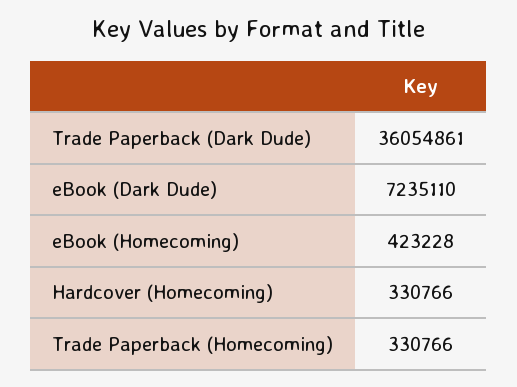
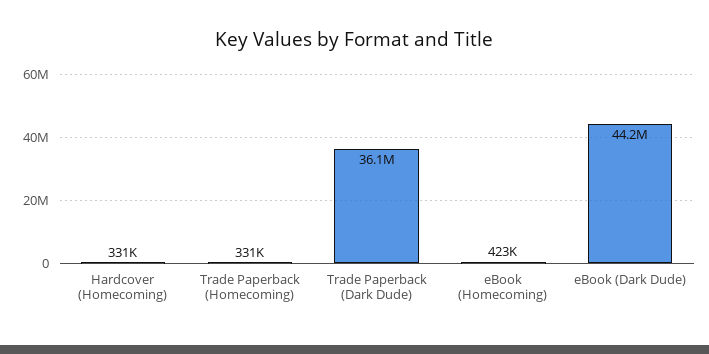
eBook (Dark Dude): 7235110 -> 44200000

